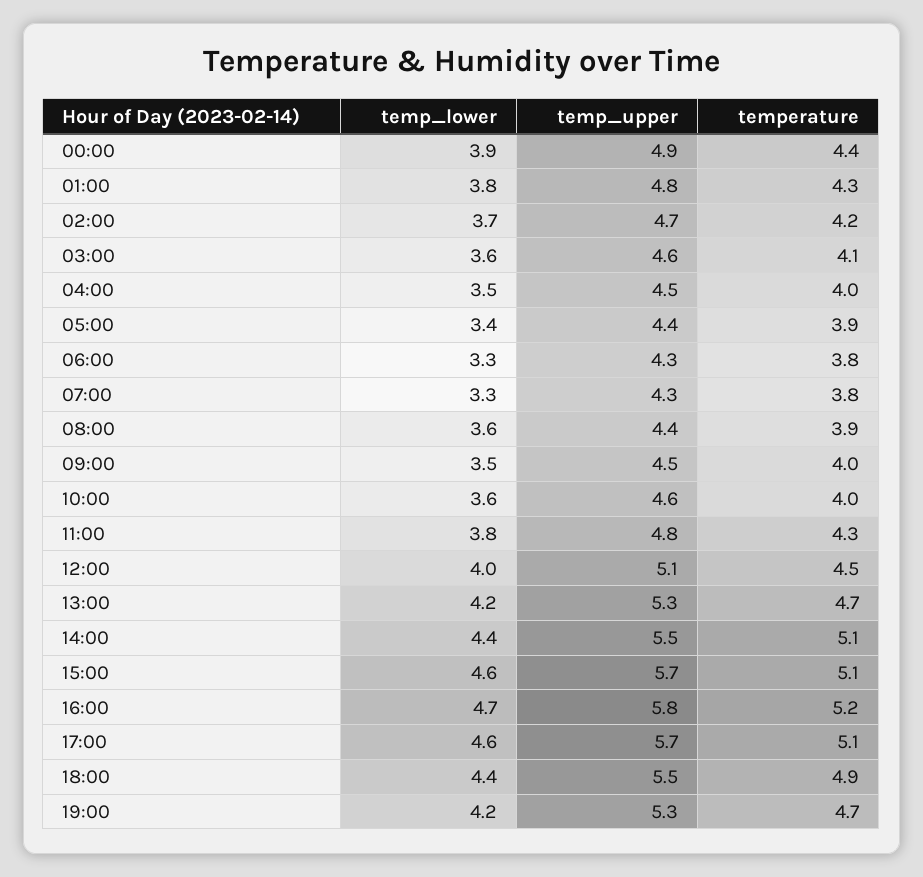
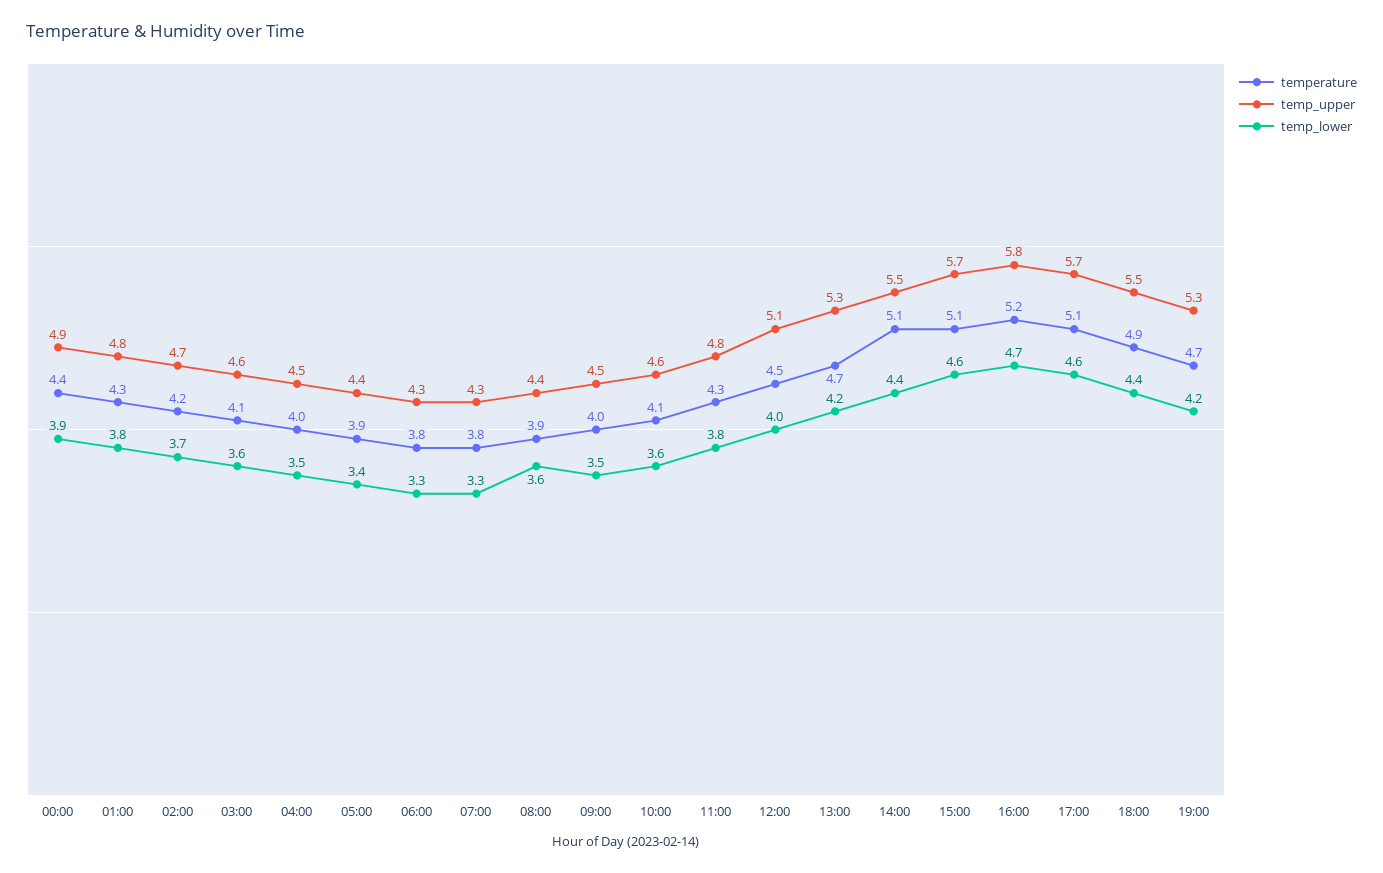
temperature, 10:00: 4 -> 4.1

